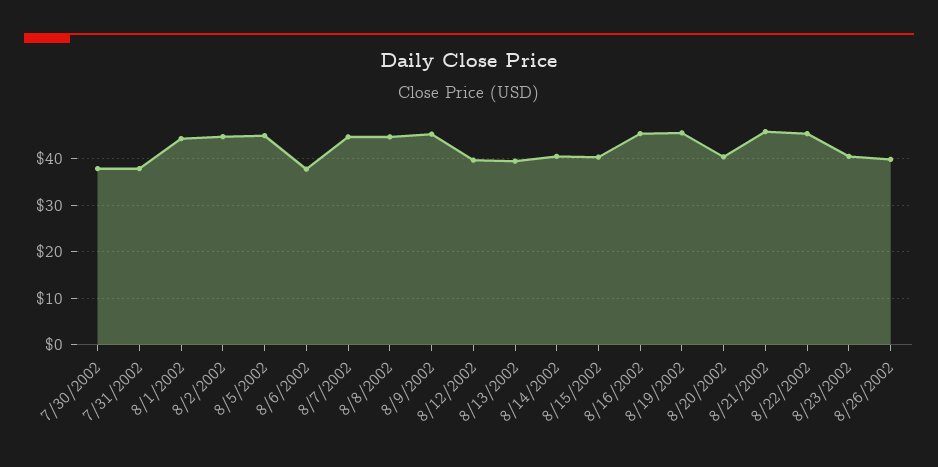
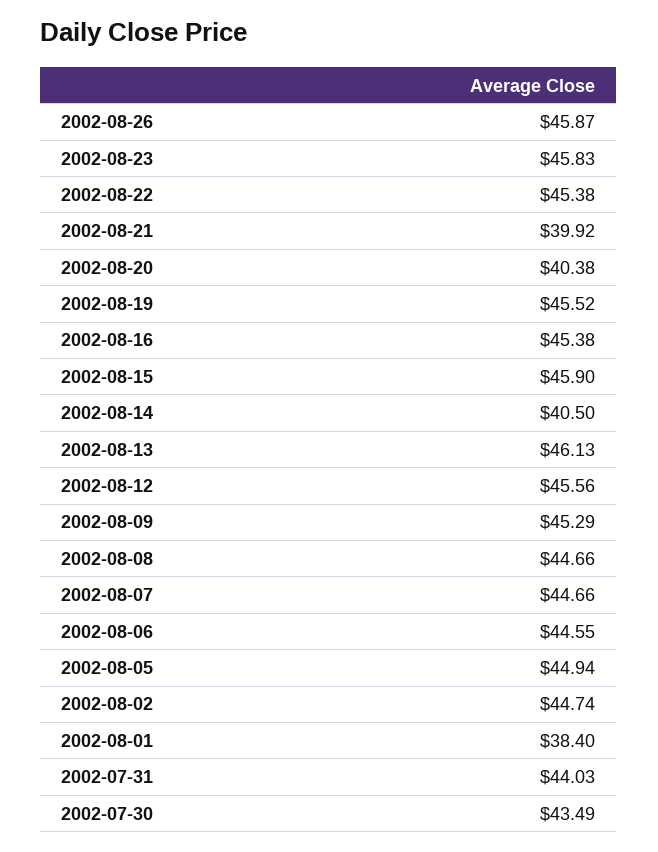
7/30/2002: 38 -> 43.49
7/31/2002: 38 -> 44.03
8/1/2002: 44 -> 38.4
8/6/2002: 38 -> 44.55
8/12/2002: 40 -> 45.56
8/13/2002: 40 -> 46.13
8/15/2002: 40 -> 45.9
8/21/2002: 46 -> 39.92
8/23/2002: 40 -> 45.83
8/26/2002: 40 -> 45.87

